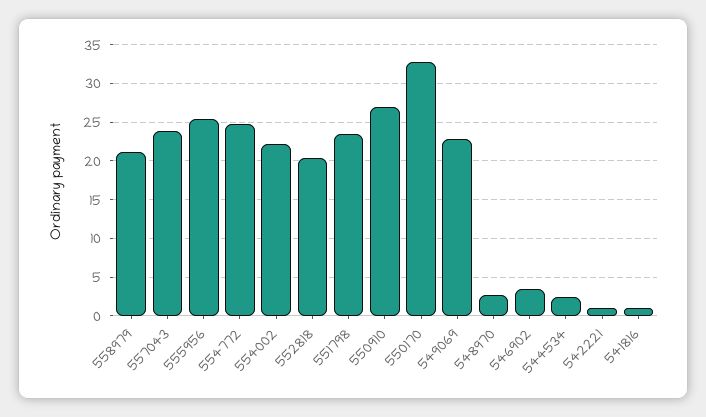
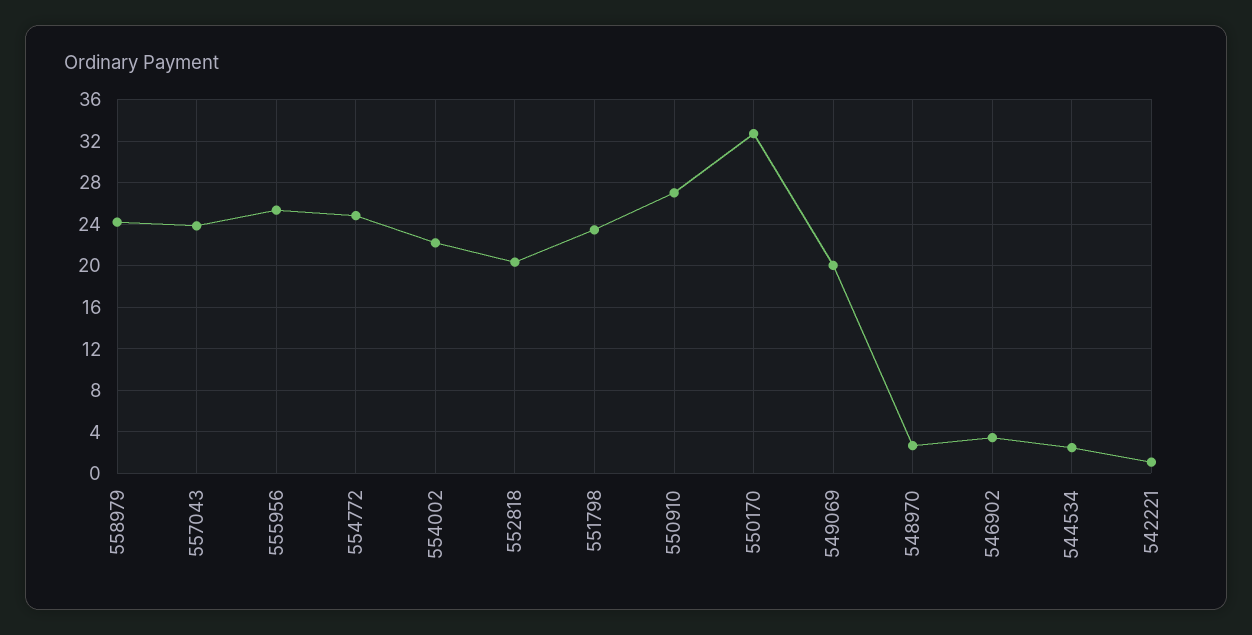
558979: 21 -> 24
549069: 23 -> 20
541816: 1 -> none

